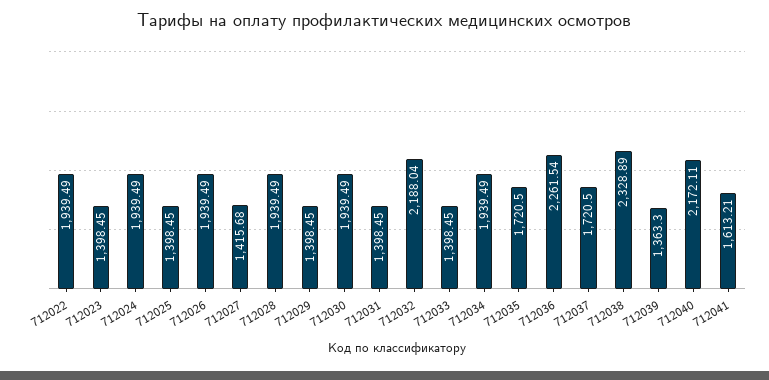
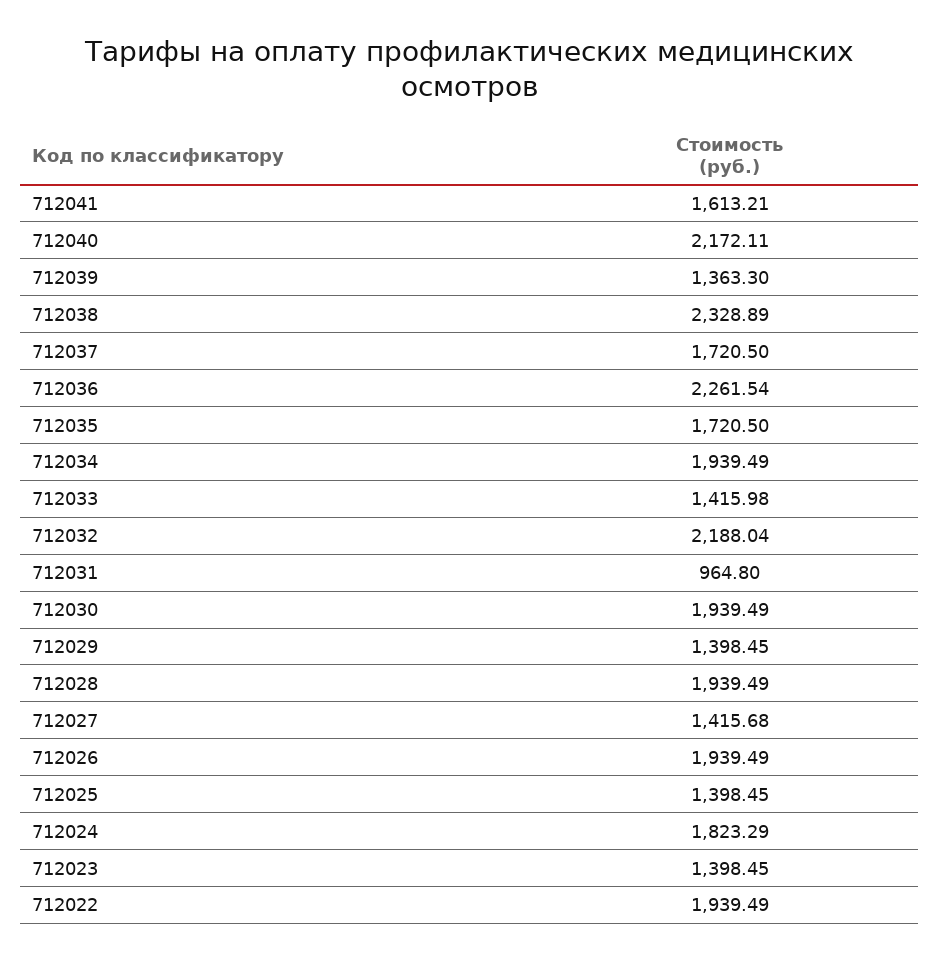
712024: 1939.49 -> 1823.29
712031: 1398.45 -> 964.8
712033: 1398.45 -> 1415.98

